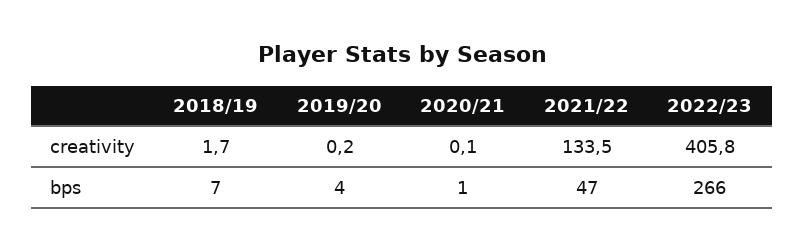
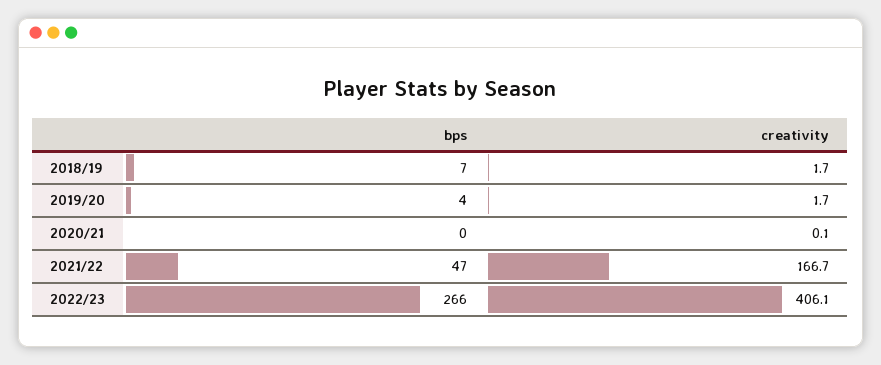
2019/20, creativity: 0.2 -> 1.7
2021/22, creativity: 133.5 -> 166.7
2022/23, creativity: 405.8 -> 406.1
2020/21, bps: 1 -> 0

